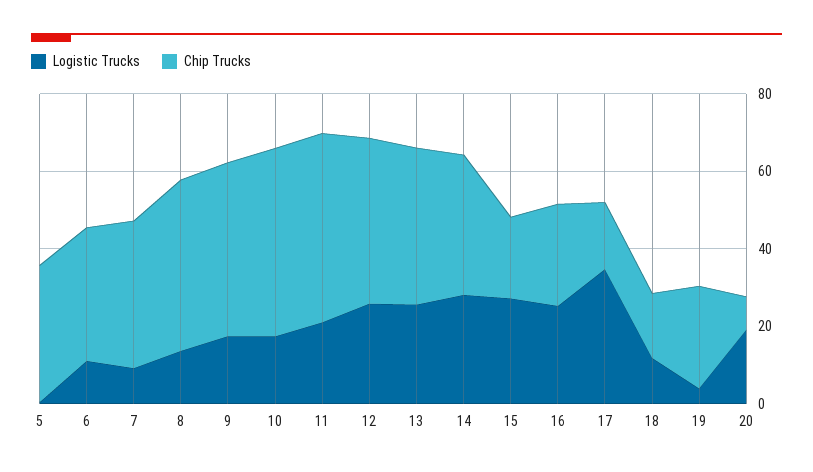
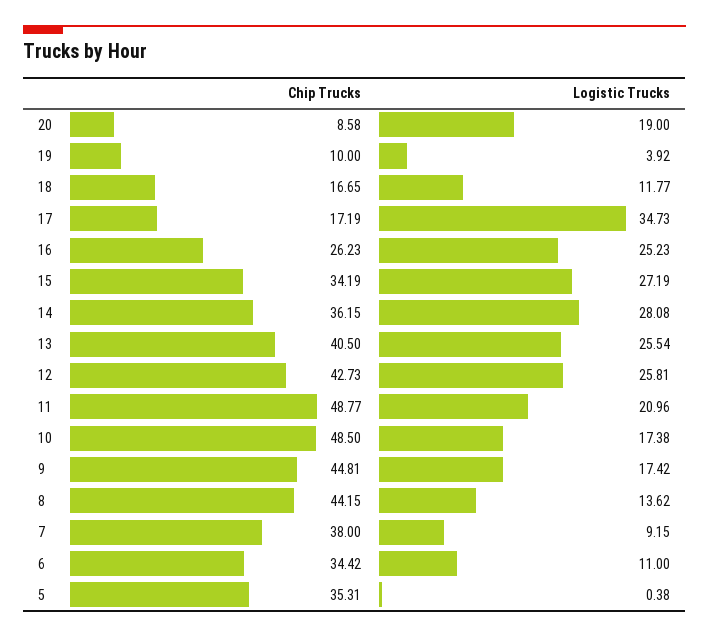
Chip Trucks, 15: 20 -> 34.19
Chip Trucks, 19: 25 -> 10

